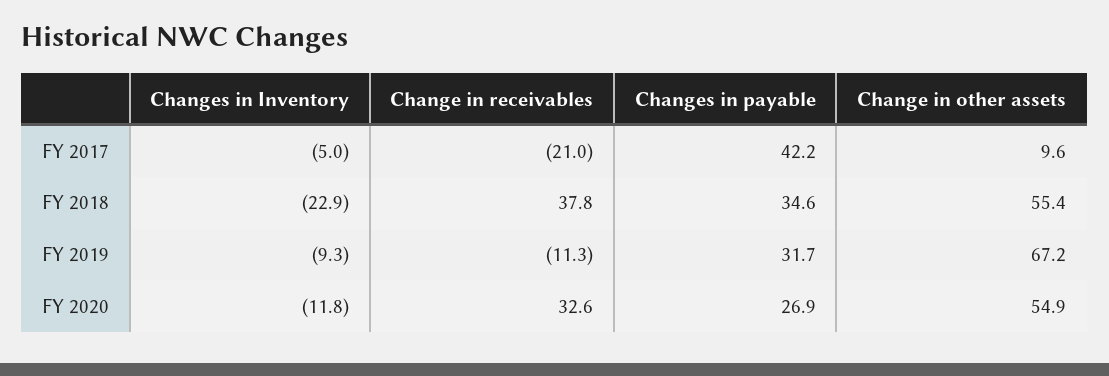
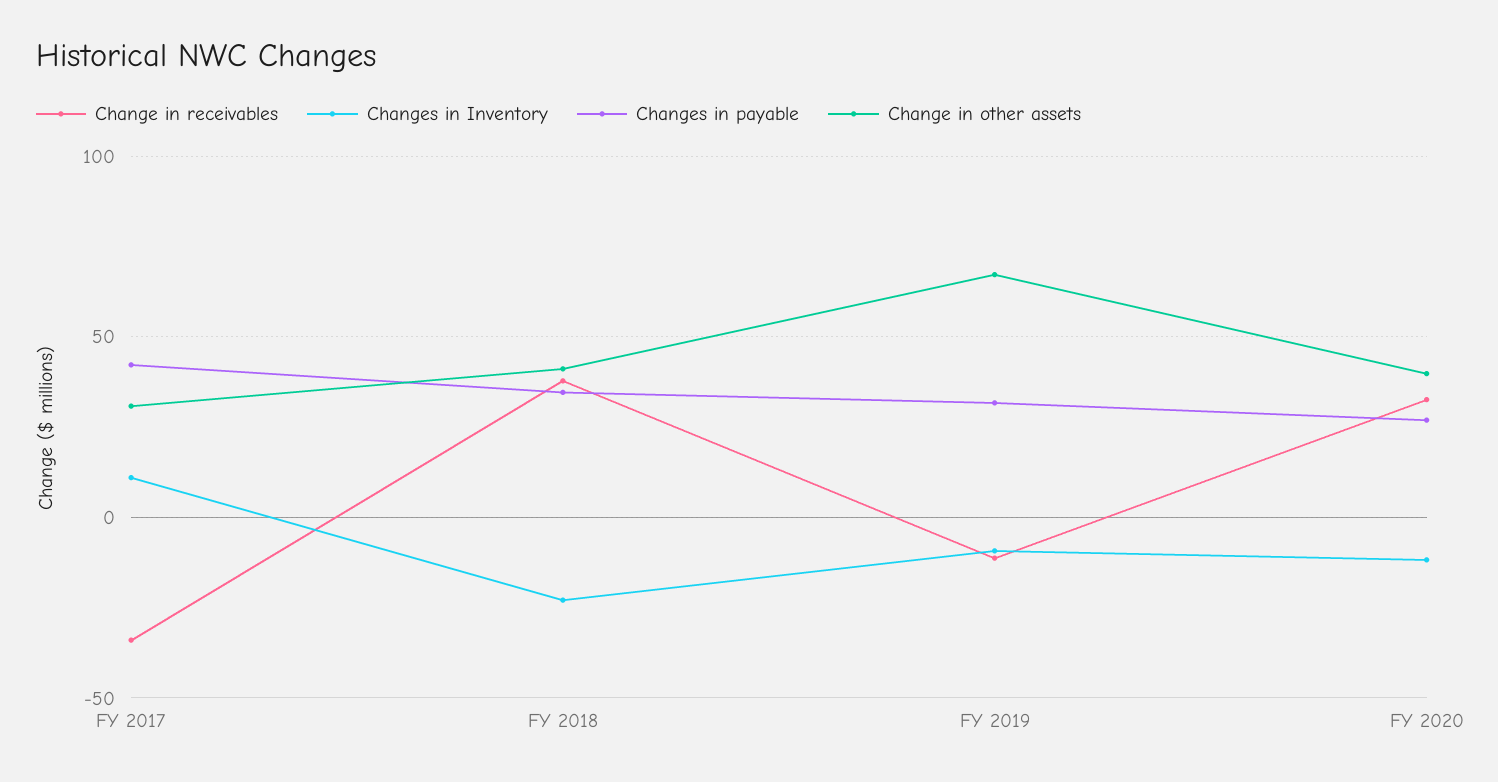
Changes in Inventory, FY 2017: -5 -> 10
Change in receivables, FY 2017: -21 -> -35
Change in other assets, FY 2017: 9.6 -> 30
Change in other assets, FY 2018: 55.4 -> 40
Change in other assets, FY 2020: 54.9 -> 40

